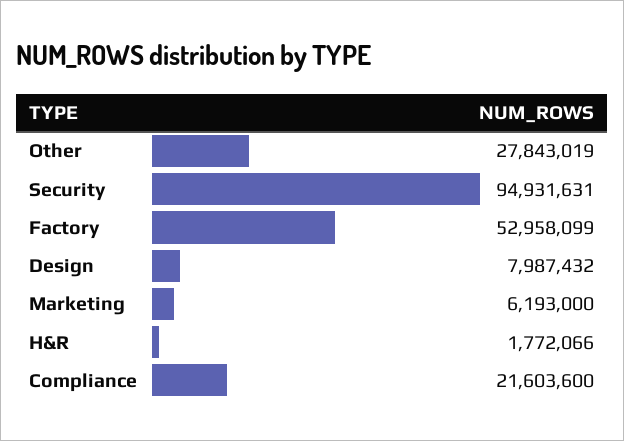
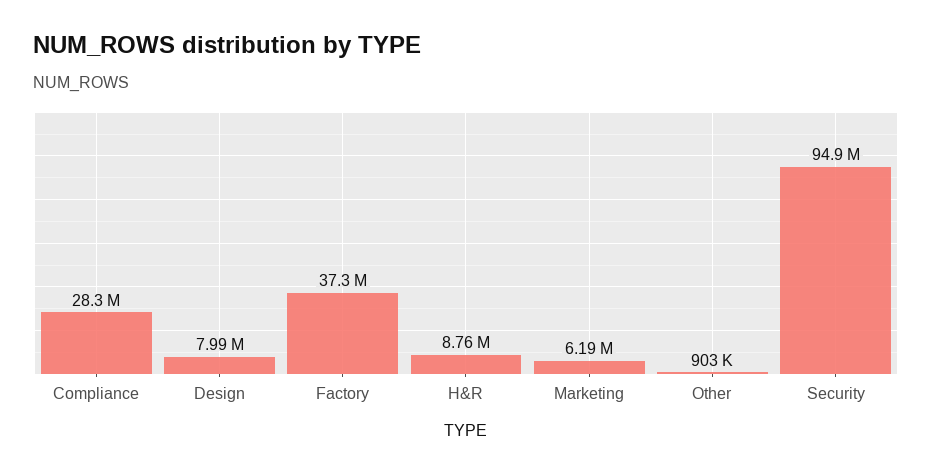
Other: 27843019 -> 903000
Factory: 52958099 -> 37300000
H&R: 1772066 -> 8760000
Compliance: 21603600 -> 28300000

